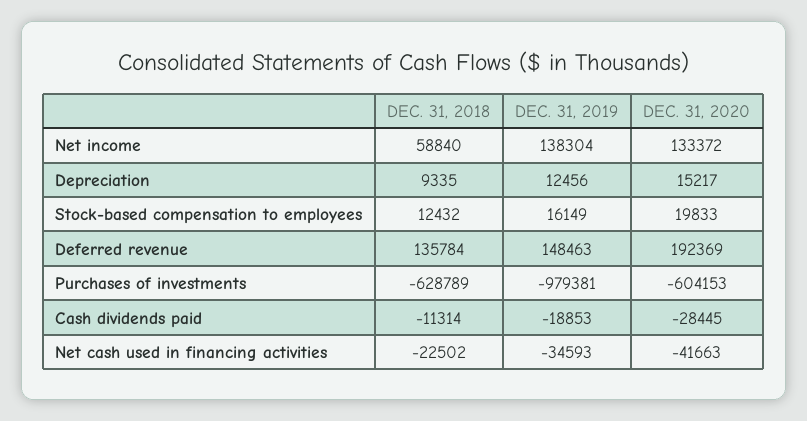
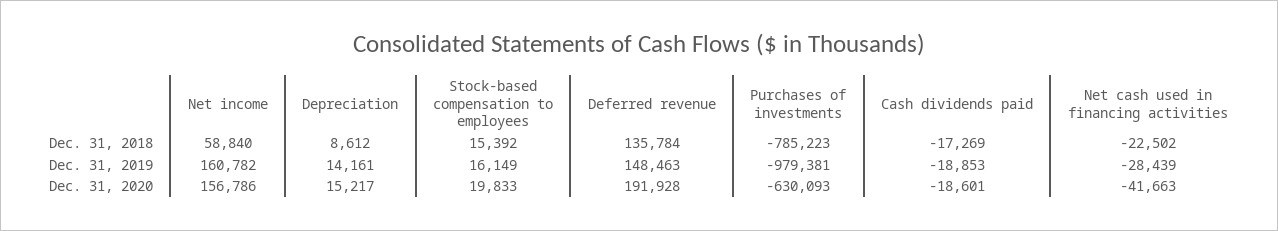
DEC. 31, 2019, Net income: 138304 -> 160782
DEC. 31, 2020, Net income: 133372 -> 156786
DEC. 31, 2018, Depreciation: 9335 -> 8612
DEC. 31, 2019, Depreciation: 12456 -> 14161
DEC. 31, 2018, Stock-based compensation to employees: 12432 -> 15392
DEC. 31, 2020, Deferred revenue: 192369 -> 191928
DEC. 31, 2018, Purchases of investments: -628789 -> -785223
DEC. 31, 2020, Purchases of investments: -604153 -> -630093
DEC. 31, 2018, Cash dividends paid: -11314 -> -17269
DEC. 31, 2020, Cash dividends paid: -28445 -> -18601
DEC. 31, 2019, Net cash used in financing activities: -34593 -> -28439

